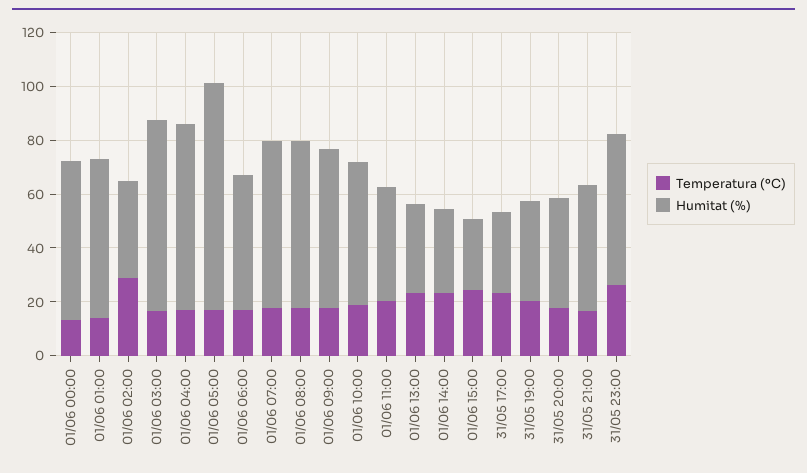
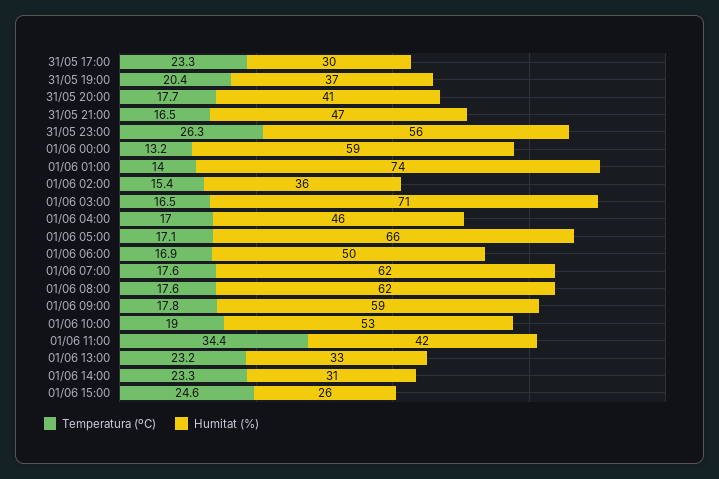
Humitat (%), 01/06 01:00: 60 -> 74
Temperatura (ºC), 01/06 02:00: 30 -> 15.4
Humitat (%), 01/06 04:00: 70 -> 46
Humitat (%), 01/06 05:00: 85 -> 66
Temperatura (ºC), 01/06 11:00: 20 -> 34.4

